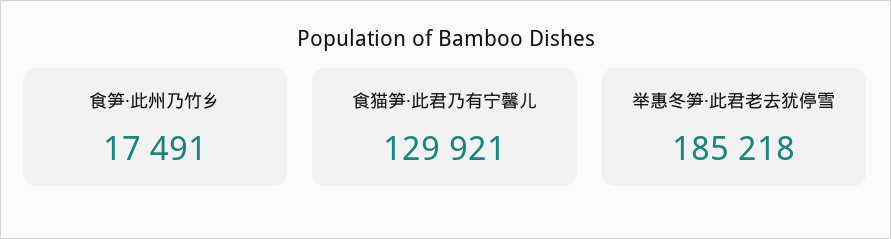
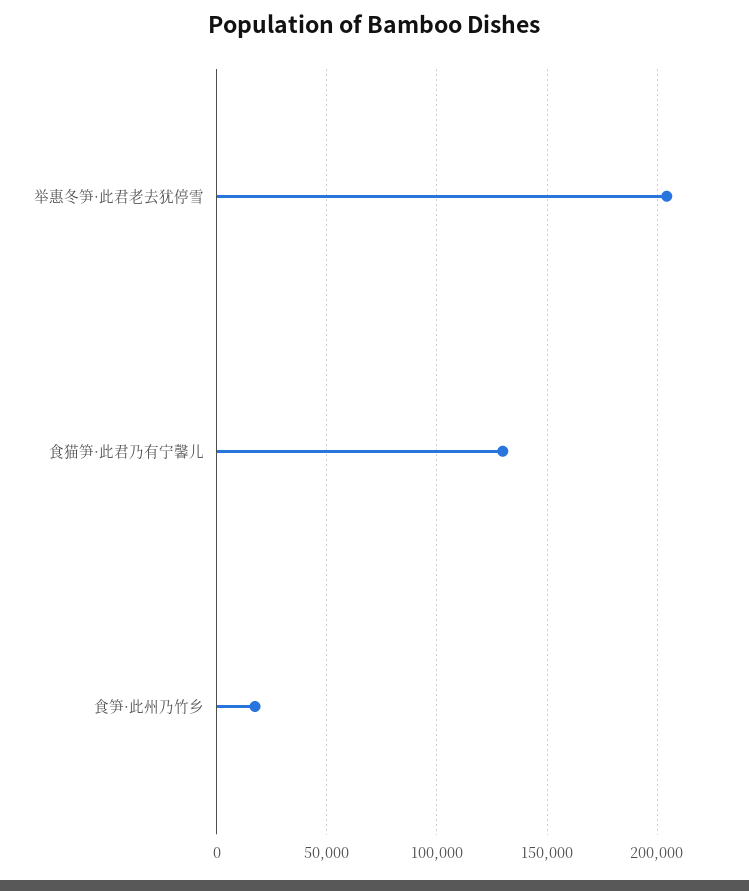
举惠冬笋·此君老去犹停雪: 185218 -> 205000

